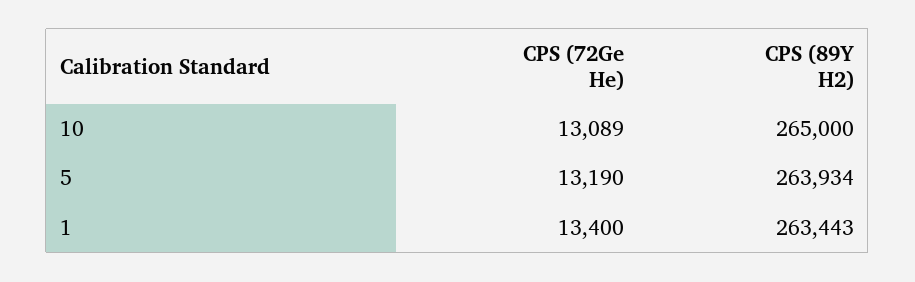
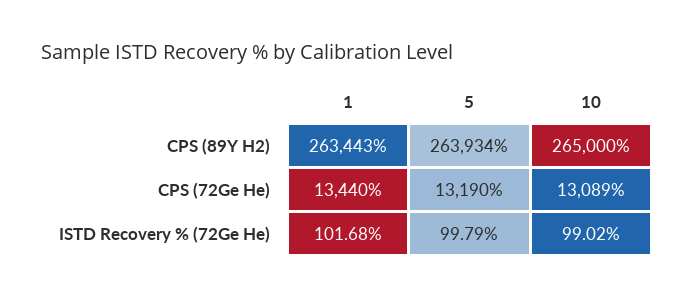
CPS (72Ge He), 1: 13400 -> 13440
ISTD Recovery % (72Ge He), 1: none -> 101.68
ISTD Recovery % (72Ge He), 5: none -> 99.79
ISTD Recovery % (72Ge He), 10: none -> 99.02

